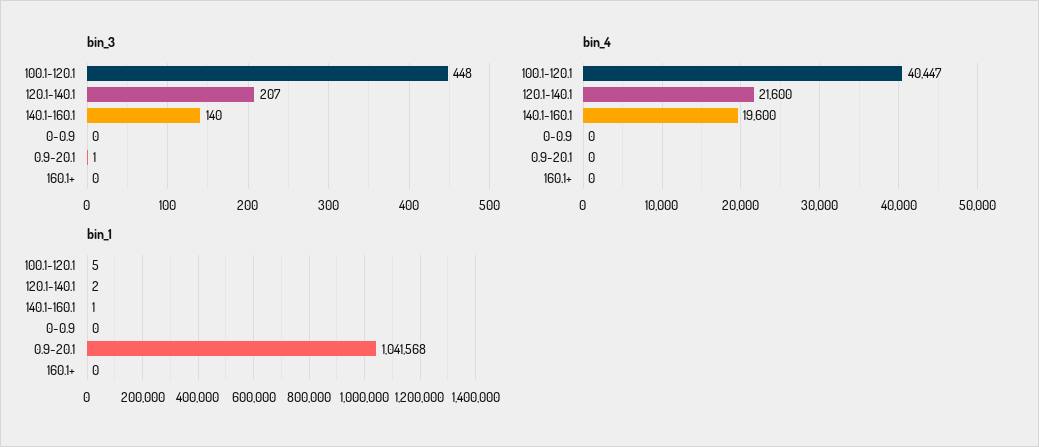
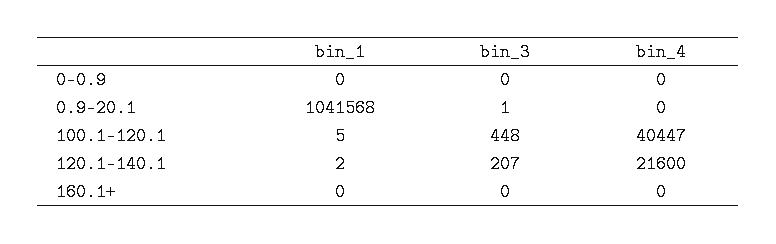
bin_3, 140.1-160.1: 140 -> none
bin_4, 140.1-160.1: 19600 -> none
bin_1, 140.1-160.1: 1 -> none

